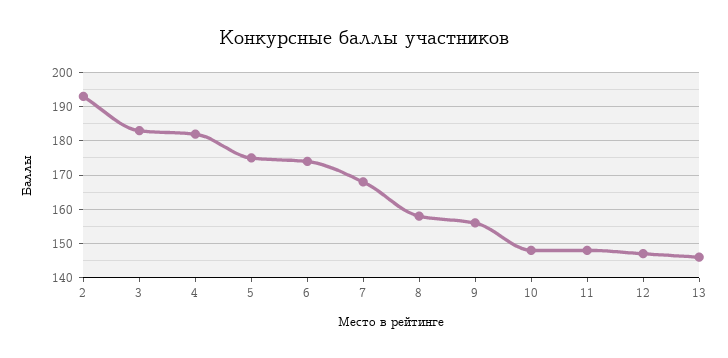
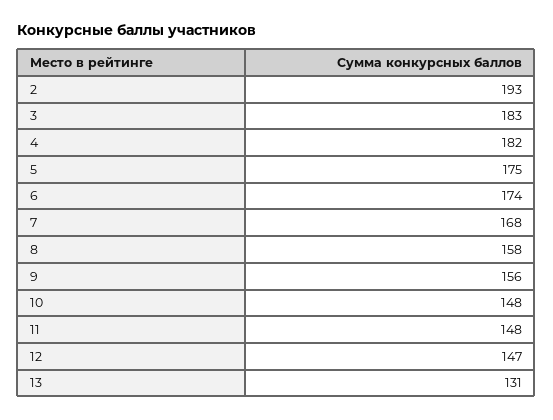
13: 145 -> 131

